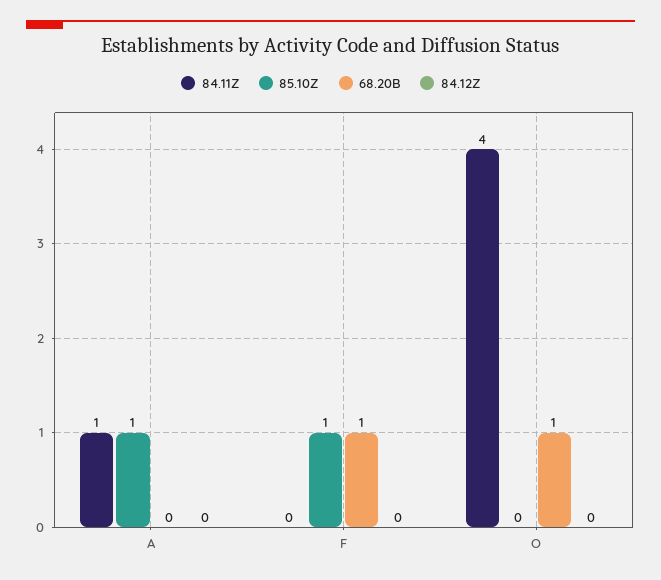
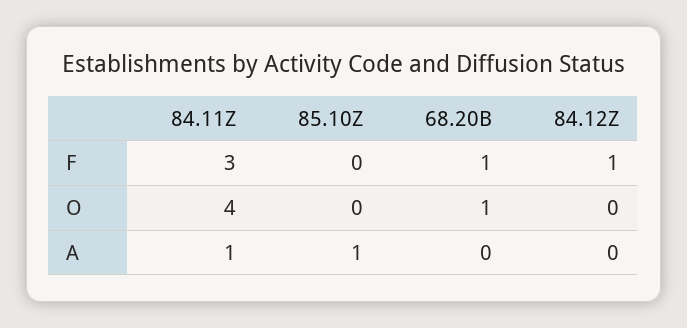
84.11Z, F: 0 -> 3
85.10Z, F: 1 -> 0
84.12Z, F: 0 -> 1

